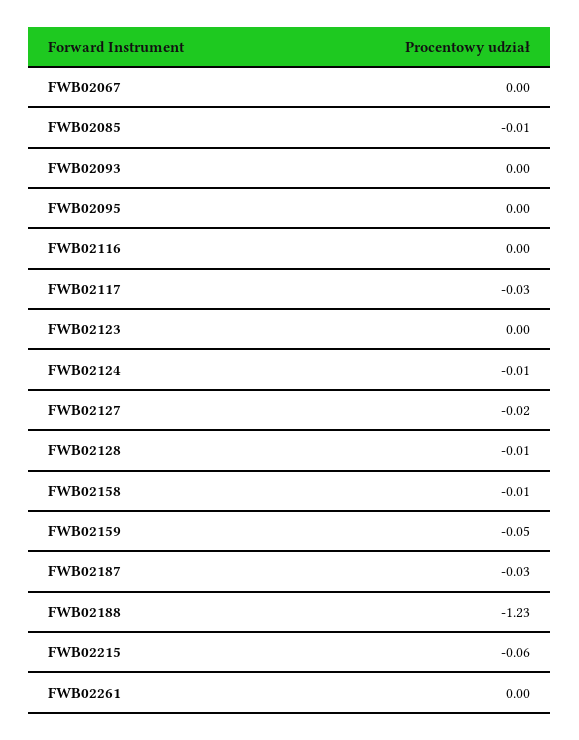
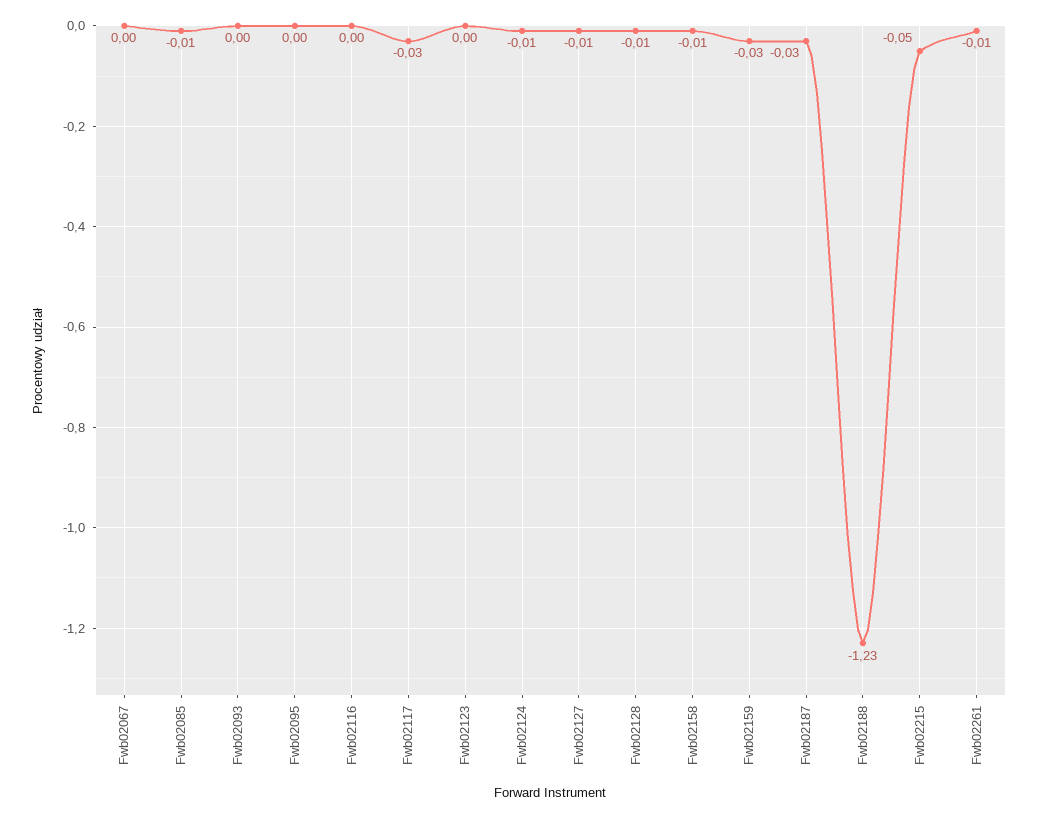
FWB02127: -0.02 -> -0.01
FWB02159: -0.05 -> -0.03
FWB02215: -0.06 -> -0.05
FWB02261: 0 -> -0.01

